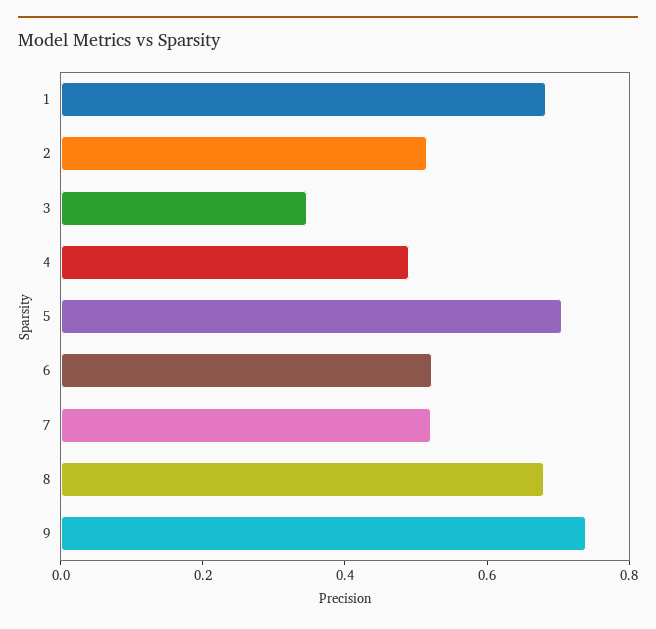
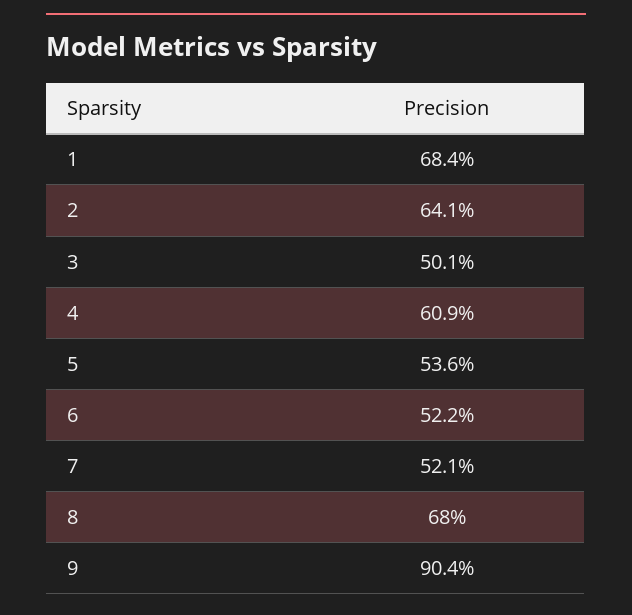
2: 0.5 -> 0.641
3: 0.35 -> 0.501
4: 0.5 -> 0.609
5: 0.7 -> 0.536
9: 0.75 -> 0.904

